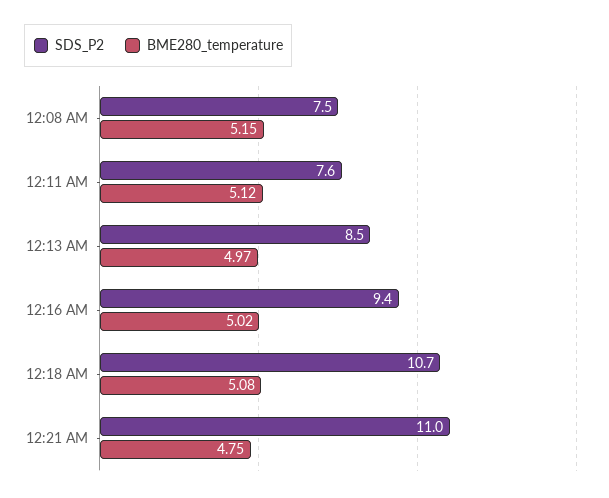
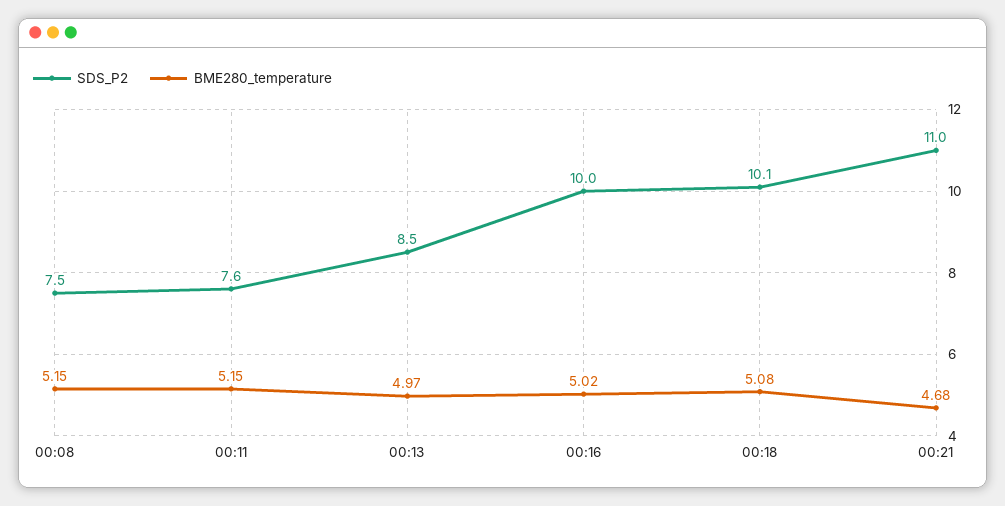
BME280_temperature, 12:11 AM: 5.12 -> 5.15
SDS_P2, 12:16 AM: 9.4 -> 10
SDS_P2, 12:18 AM: 10.7 -> 10.1
BME280_temperature, 12:21 AM: 4.75 -> 4.68

